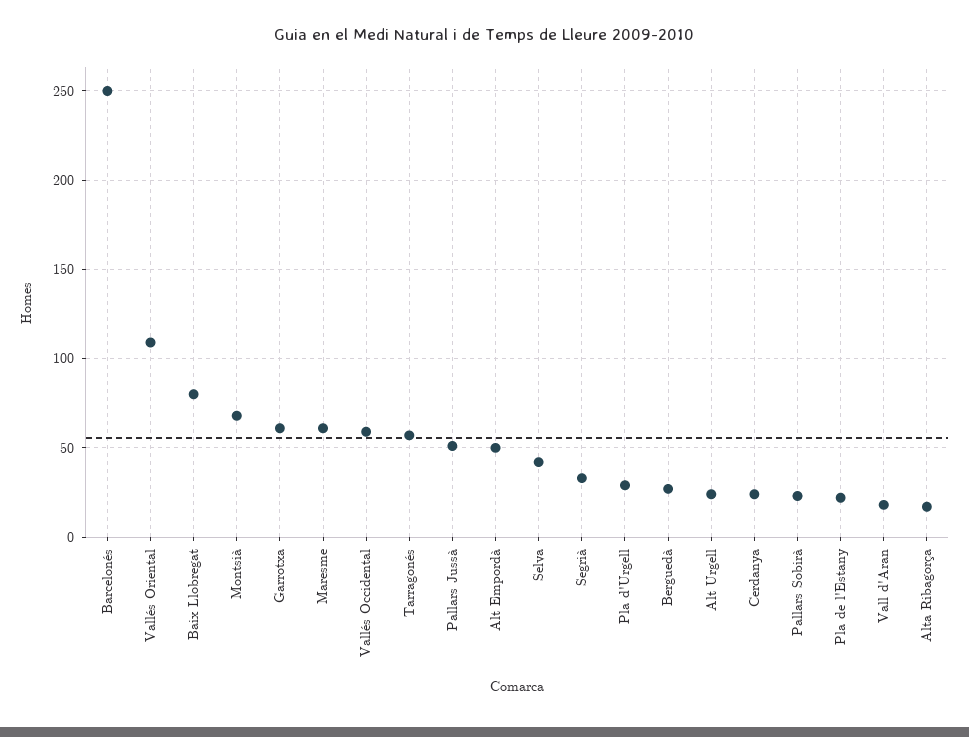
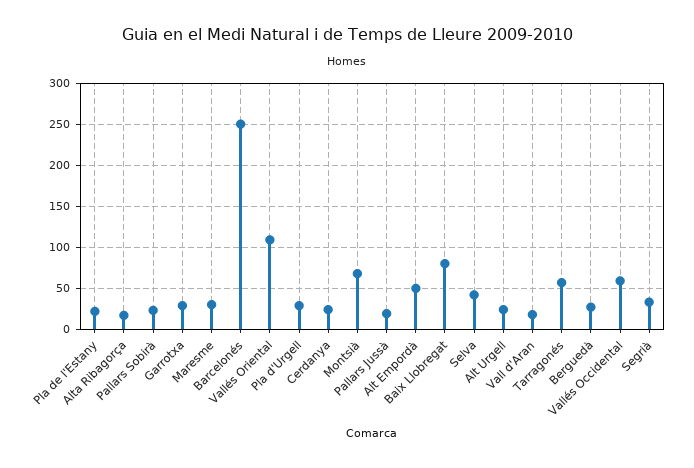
Garrotxa: 60 -> 30
Maresme: 60 -> 30
Pallars Jussà: 50 -> 20

